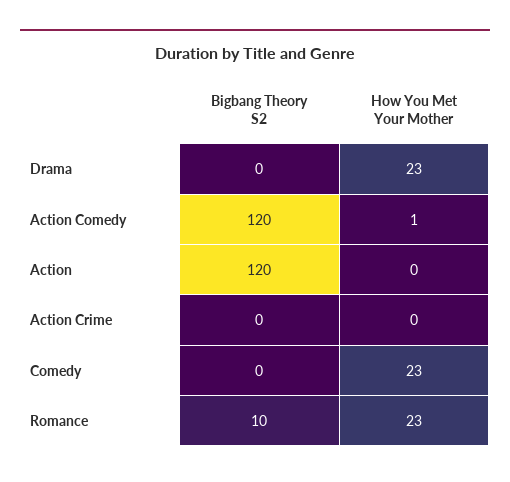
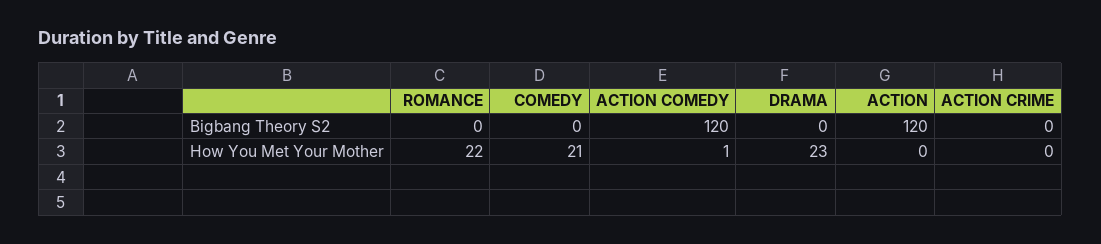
How You Met Your Mother, Comedy: 23 -> 21
Bigbang Theory S2, Romance: 10 -> 0
How You Met Your Mother, Romance: 23 -> 22

